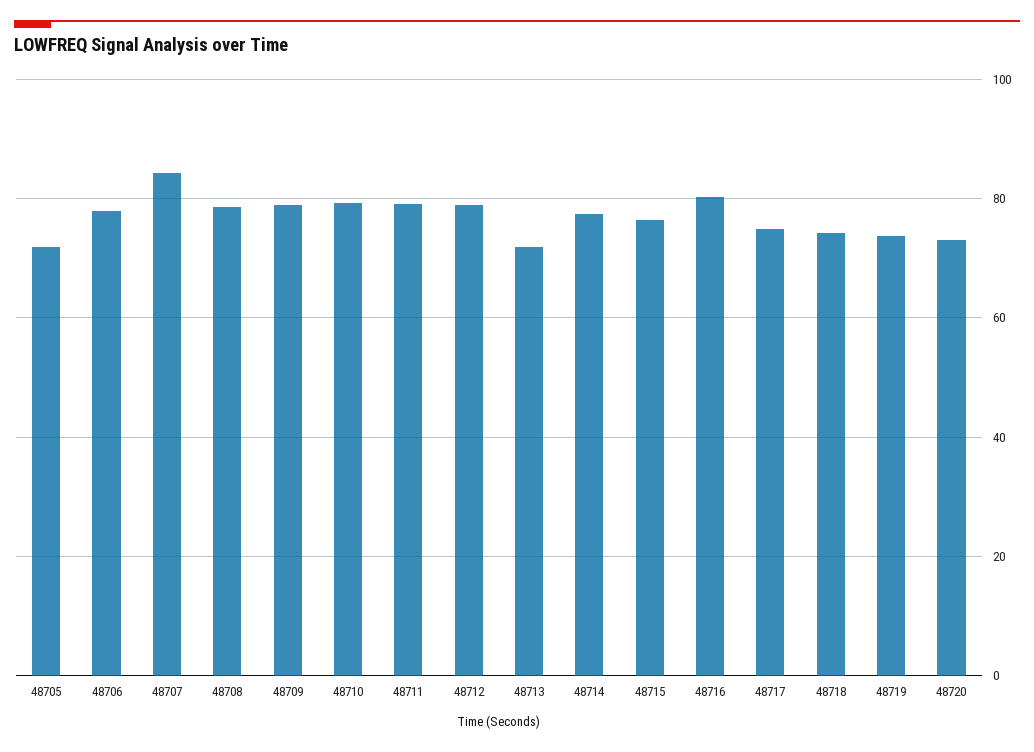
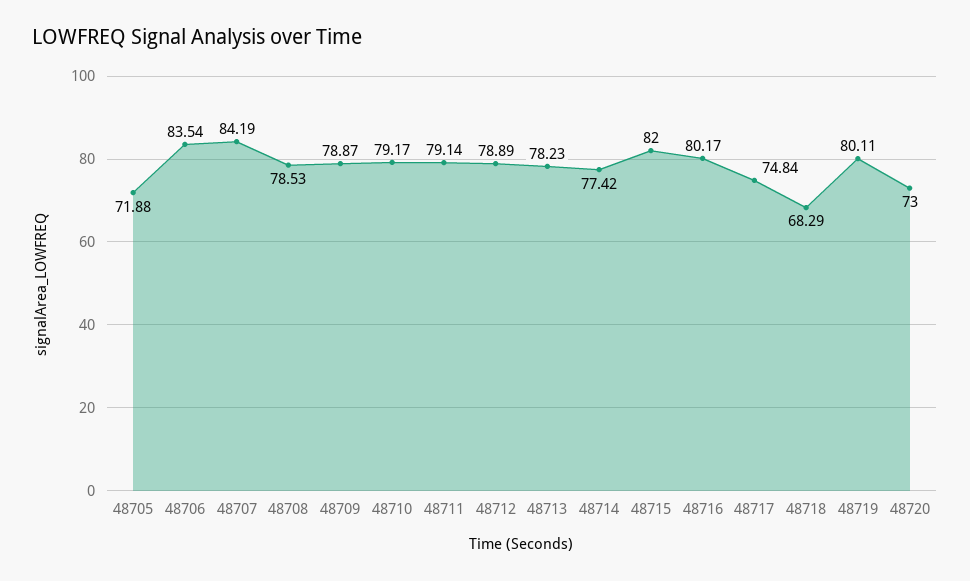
48706: 78 -> 83.54
48713: 72 -> 78.23
48715: 76 -> 82
48718: 74 -> 68.29
48719: 74 -> 80.11

